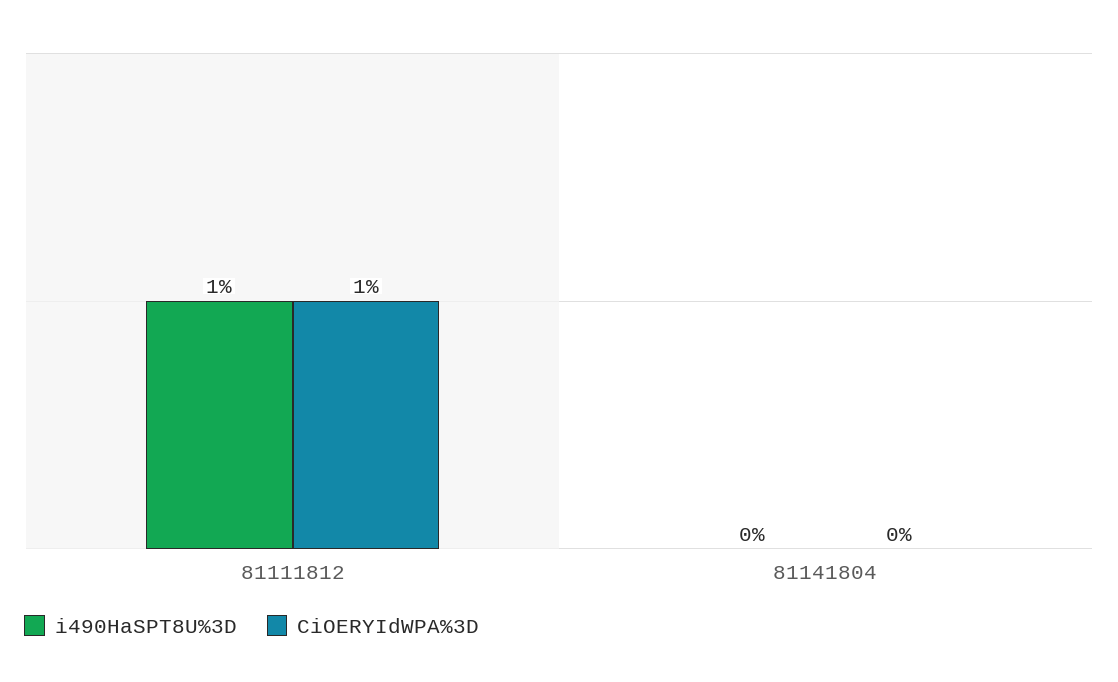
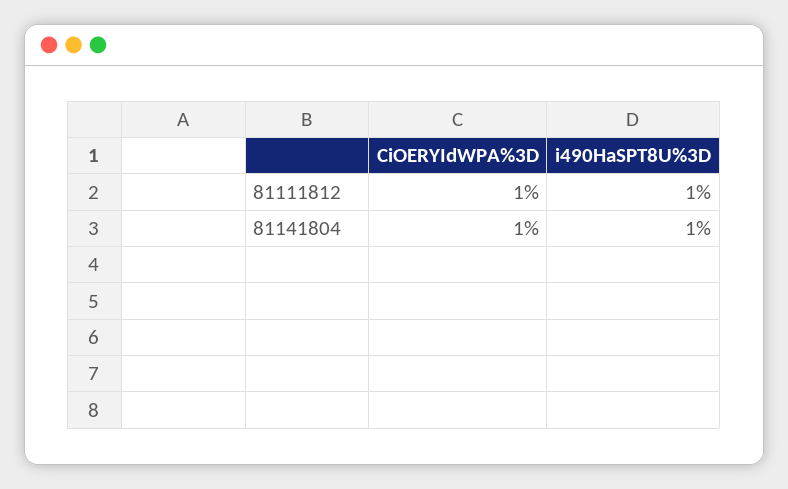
i490HaSPT8U%3D, 81141804: 0 -> 1
CiOERYIdWPA%3D, 81141804: 0 -> 1

